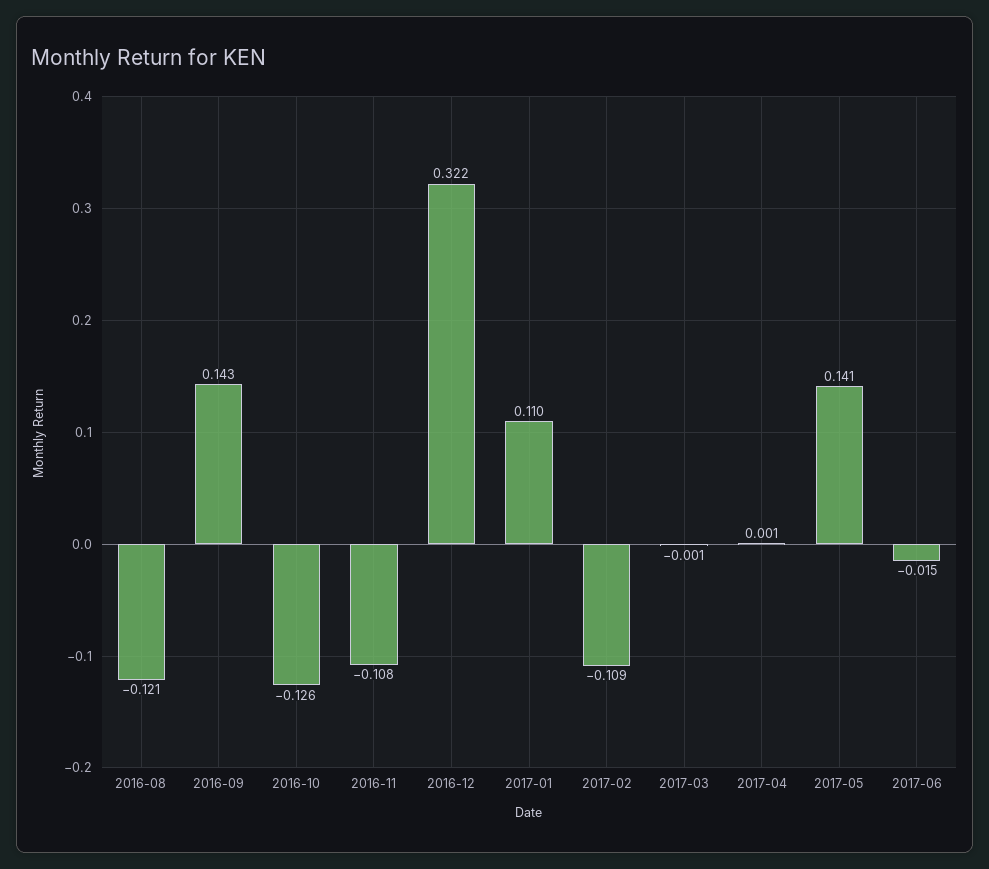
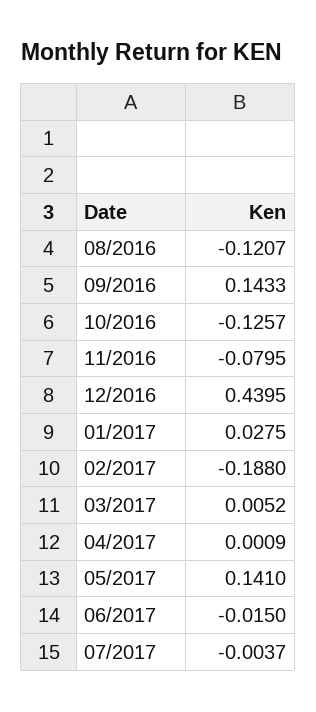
2016-11: -0.108 -> -0.0795
2016-12: 0.322 -> 0.4395
2017-01: 0.11 -> 0.0275
2017-02: -0.109 -> -0.188
2017-03: -0.001 -> 0.0052
07/2017: none -> -0.0037

